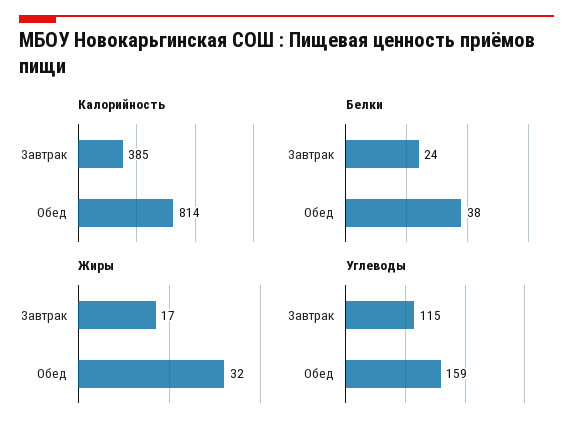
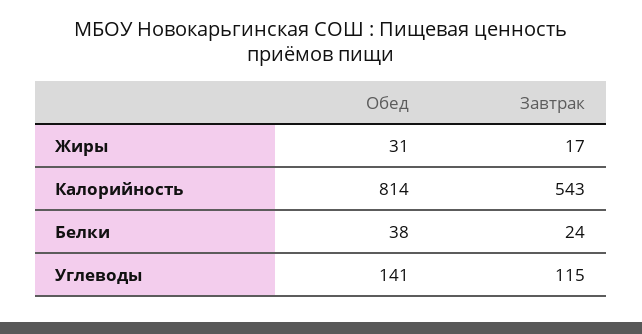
Калорийность, Завтрак: 385 -> 543
Жиры, Обед: 32 -> 31
Углеводы, Обед: 159 -> 141

